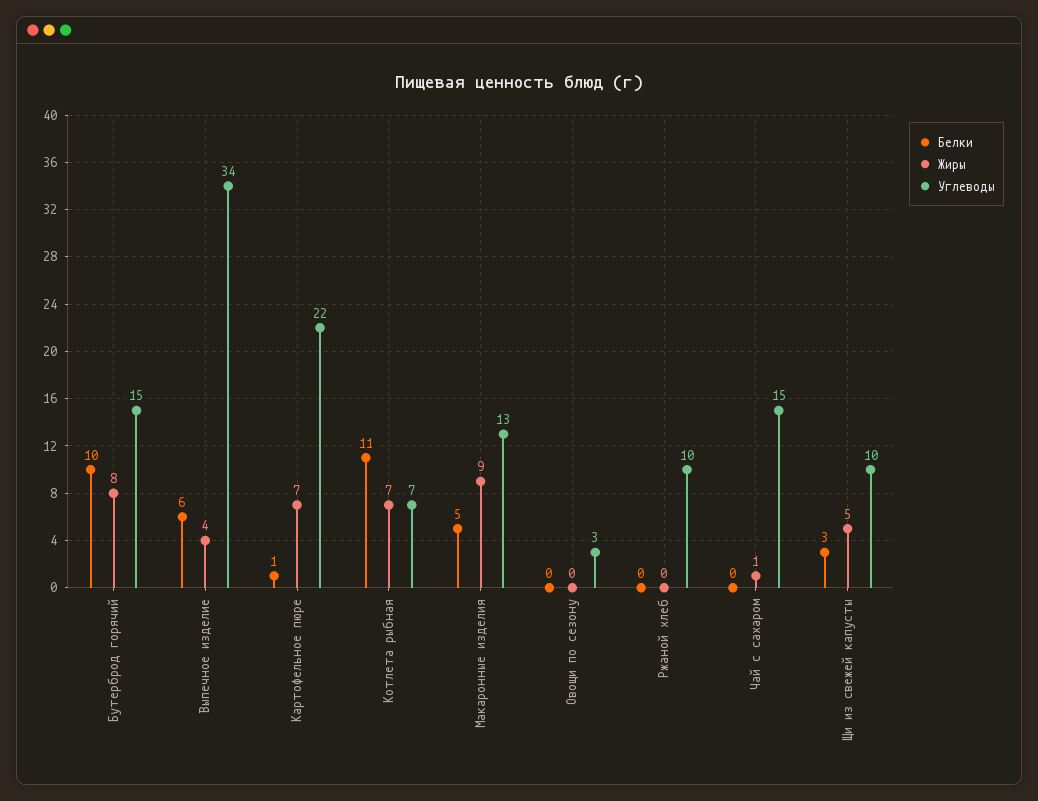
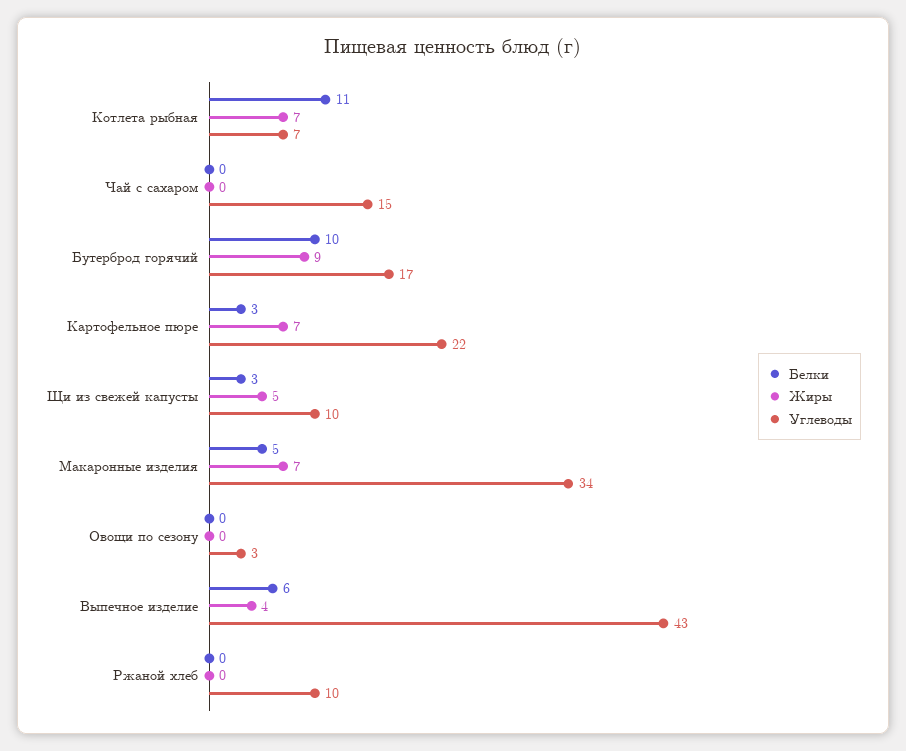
Жиры, Бутерброд горячий: 8 -> 9
Углеводы, Бутерброд горячий: 15 -> 17
Углеводы, Выпечное изделие: 34 -> 43
Белки, Картофельное пюре: 1 -> 3
Жиры, Макаронные изделия: 9 -> 7
Углеводы, Макаронные изделия: 13 -> 34
Жиры, Чай с сахаром: 1 -> 0

